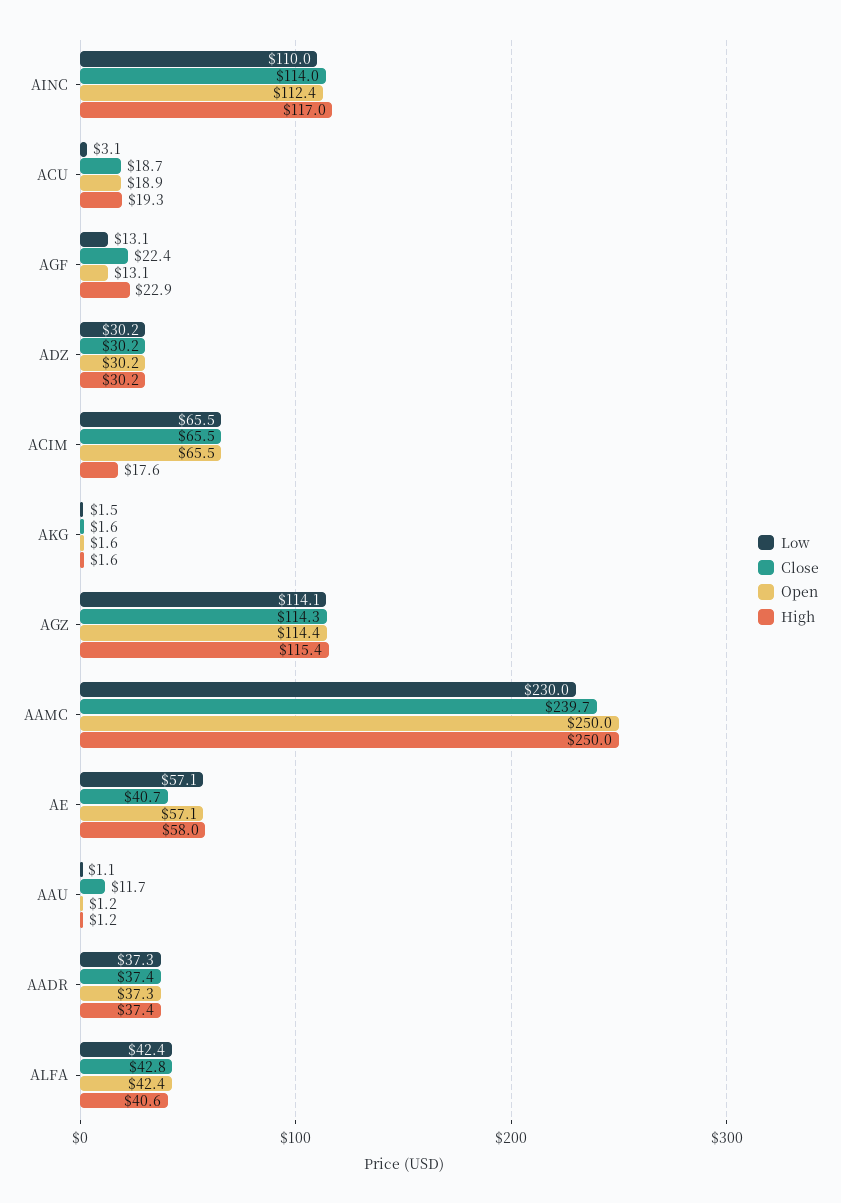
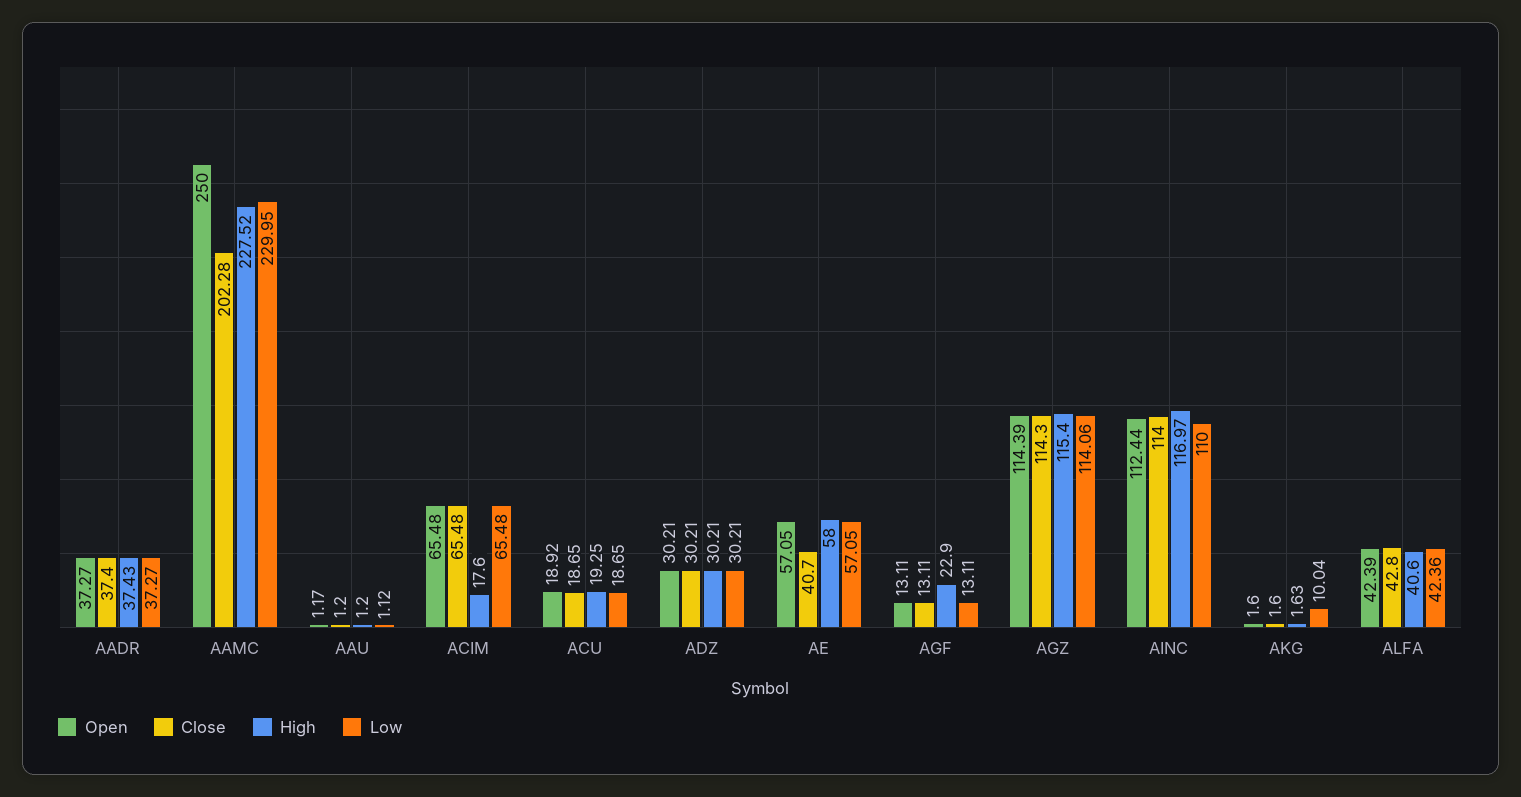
Low, ACU: 3.1 -> 18.65
Close, AGF: 22.4 -> 13.11
Low, AKG: 1.5 -> 10.04
Close, AAMC: 239.7 -> 202.28
High, AAMC: 250 -> 227.52
Close, AAU: 11.7 -> 1.2

